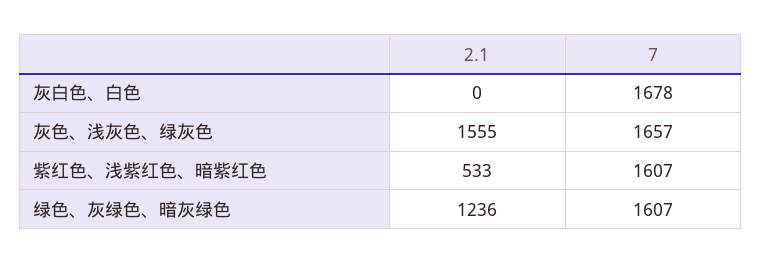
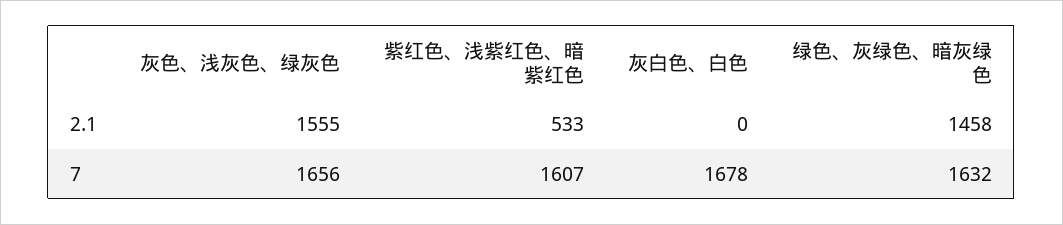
7, 灰色、浅灰色、绿灰色: 1657 -> 1656
2.1, 绿色、灰绿色、暗灰绿色: 1236 -> 1458
7, 绿色、灰绿色、暗灰绿色: 1607 -> 1632

